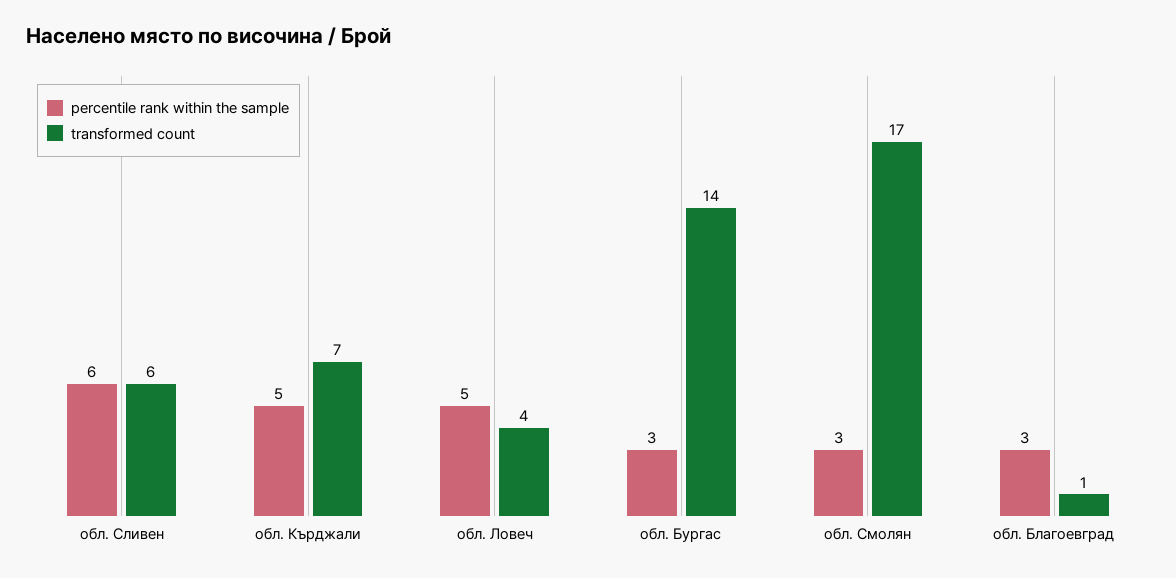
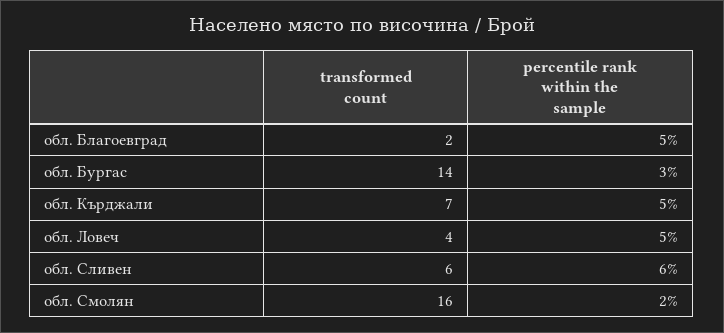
percentile rank within the sample, обл. Смолян: 3 -> 2
transformed count, обл. Смолян: 17 -> 16
percentile rank within the sample, обл. Благоевград: 3 -> 5
transformed count, обл. Благоевград: 1 -> 2

